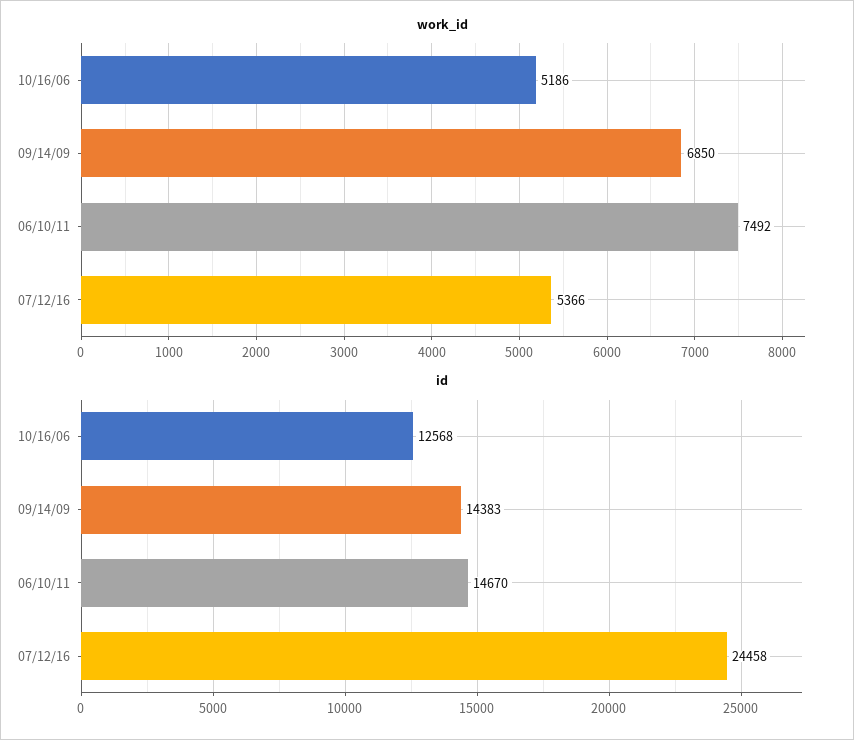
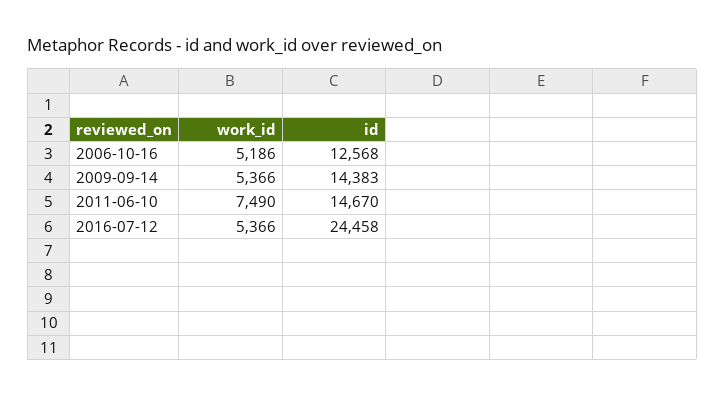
work_id, 09/14/09: 6850 -> 5366
work_id, 06/10/11: 7492 -> 7490

